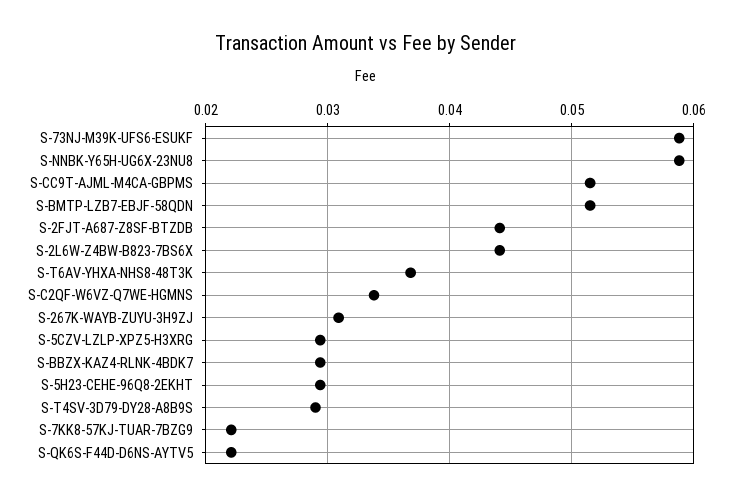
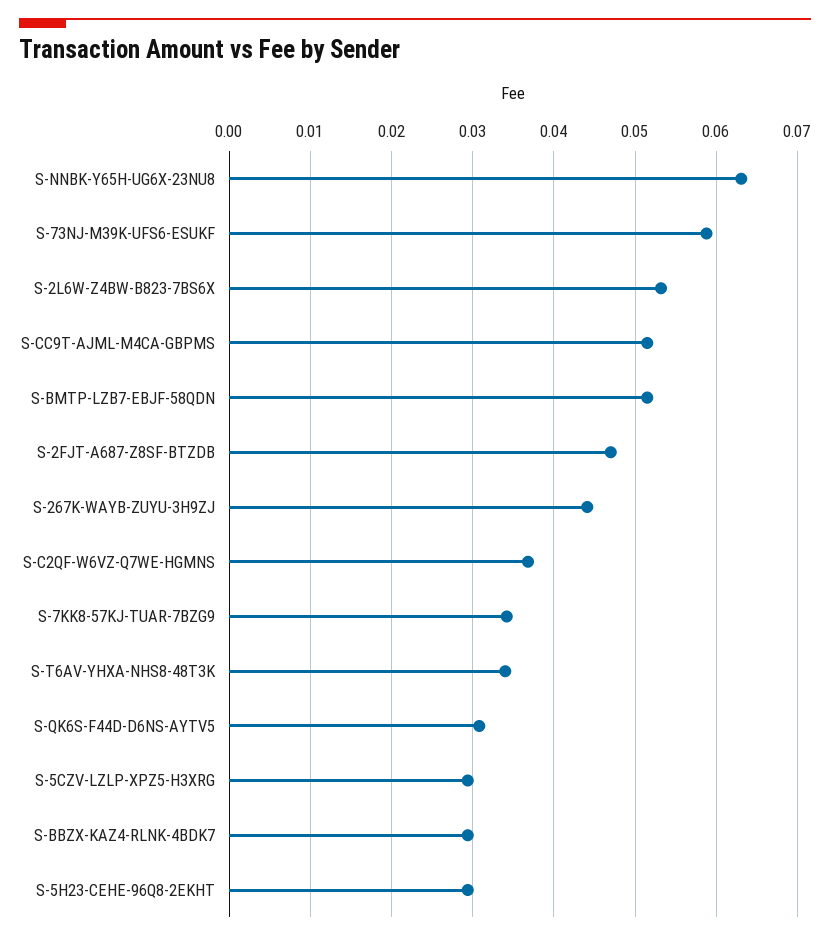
S-NNBK-Y65H-UG6X-23NU8: 0.059 -> 0.063
S-2FJT-A687-Z8SF-BTZDB: 0.044 -> 0.047
S-2L6W-Z4BW-B823-7BS6X: 0.044 -> 0.053
S-T6AV-YHXA-NHS8-48T3K: 0.037 -> 0.034
S-C2QF-W6VZ-Q7WE-HGMNS: 0.034 -> 0.037
S-267K-WAYB-ZUYU-3H9ZJ: 0.031 -> 0.044
S-T4SV-3D79-DY28-A8B9S: 0.029 -> none
S-7KK8-57KJ-TUAR-7BZG9: 0.022 -> 0.034
S-QK6S-F44D-D6NS-AYTV5: 0.022 -> 0.031

